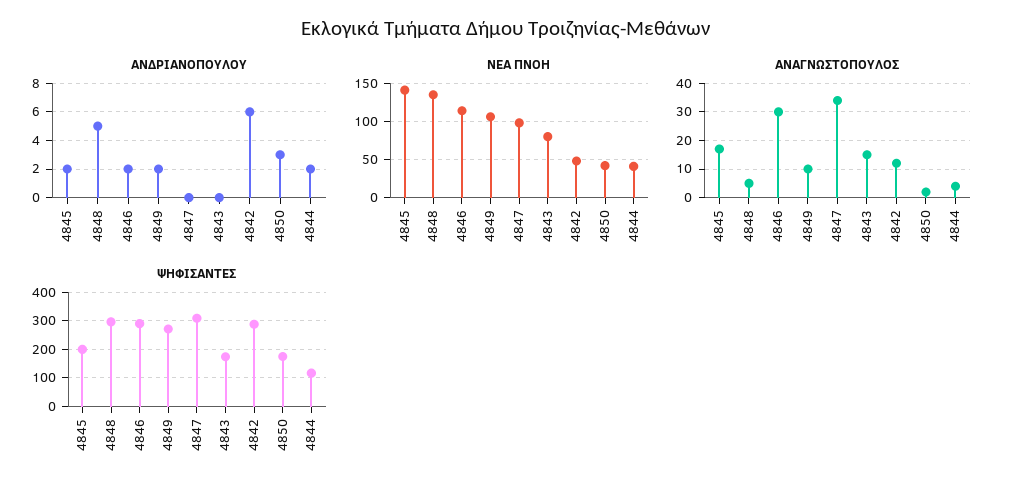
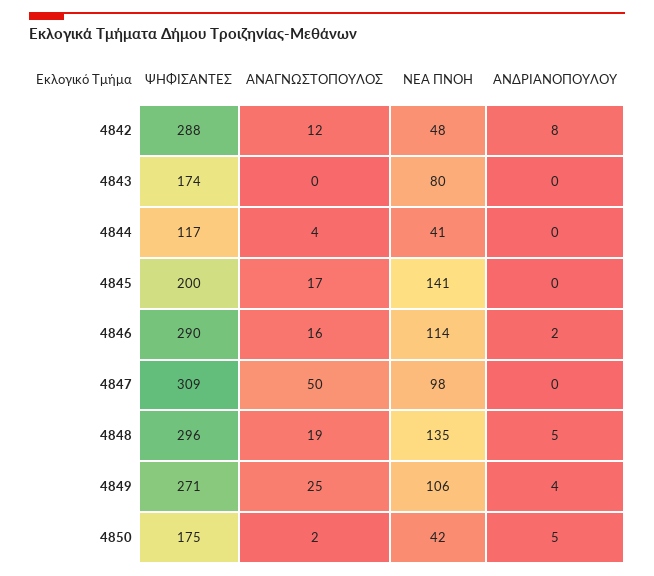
ΑΝΔΡΙΑΝΟΠΟΥΛΟΥ, 4845: 2 -> 0
ΑΝΔΡΙΑΝΟΠΟΥΛΟΥ, 4849: 2 -> 4
ΑΝΔΡΙΑΝΟΠΟΥΛΟΥ, 4842: 6 -> 8
ΑΝΔΡΙΑΝΟΠΟΥΛΟΥ, 4850: 3 -> 5
ΑΝΔΡΙΑΝΟΠΟΥΛΟΥ, 4844: 2 -> 0
ΑΝΑΓΝΩΣΤΟΠΟΥΛΟΣ, 4848: 5 -> 19
ΑΝΑΓΝΩΣΤΟΠΟΥΛΟΣ, 4846: 30 -> 16
ΑΝΑΓΝΩΣΤΟΠΟΥΛΟΣ, 4849: 10 -> 25
ΑΝΑΓΝΩΣΤΟΠΟΥΛΟΣ, 4847: 35 -> 50
ΑΝΑΓΝΩΣΤΟΠΟΥΛΟΣ, 4843: 15 -> 0

